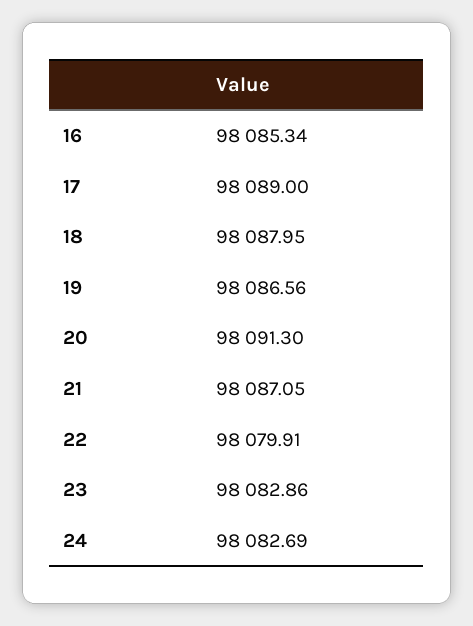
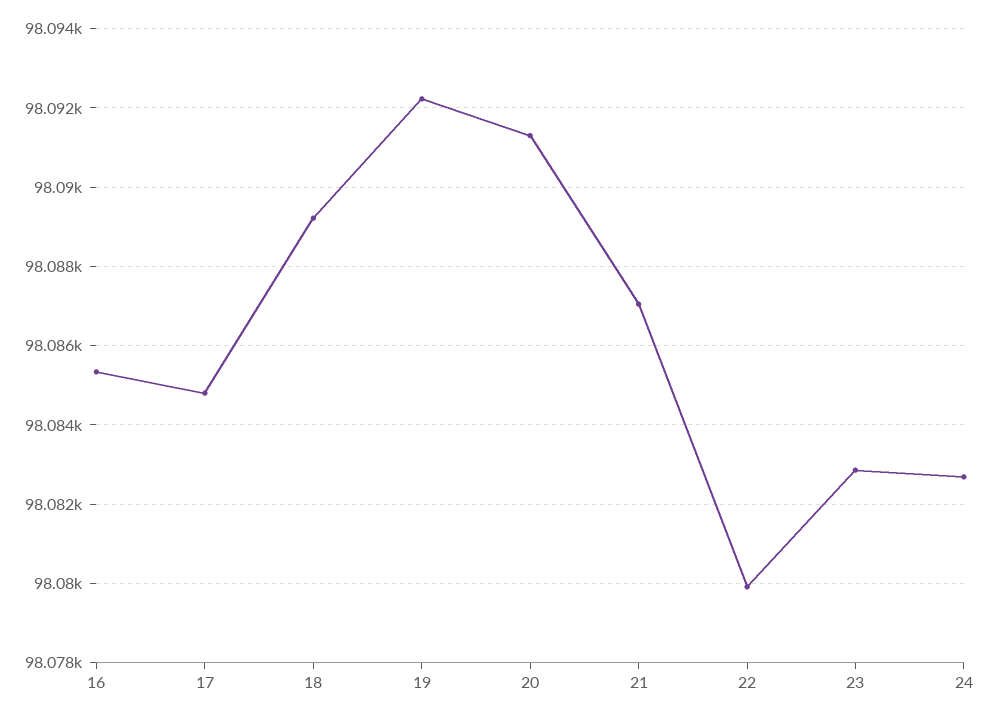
17: 98089 -> 98084.8
18: 98087.95 -> 98089.2
19: 98086.56 -> 98092.2

